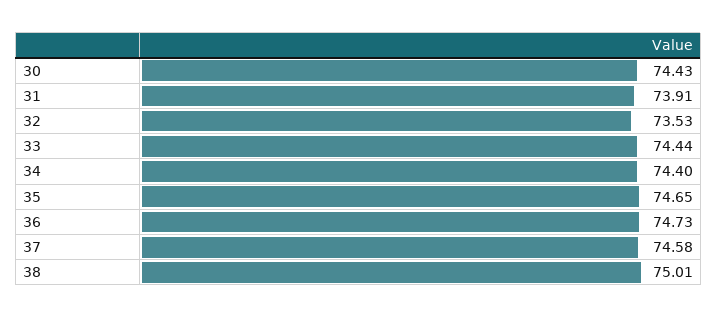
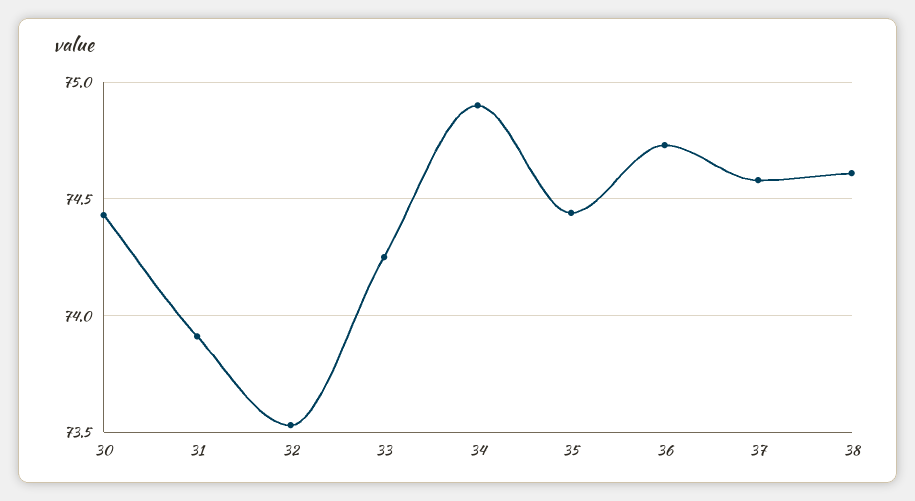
33: 74.44 -> 74.25
34: 74.4 -> 74.9
35: 74.65 -> 74.45
38: 75.01 -> 74.6

